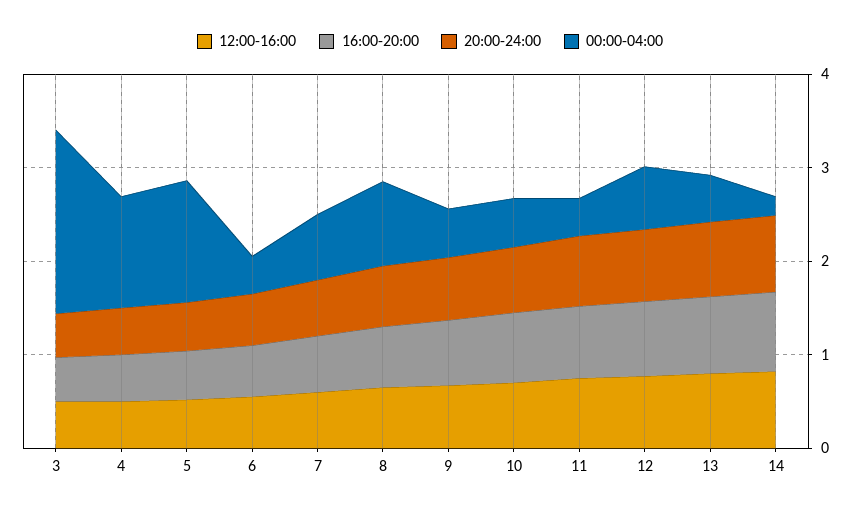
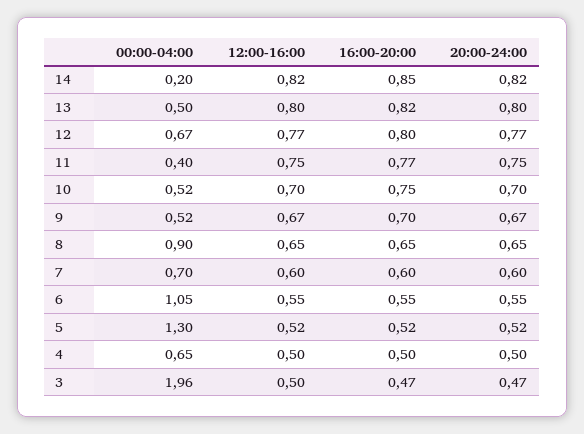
00:00-04:00, 4: 1.2 -> 0.65
00:00-04:00, 6: 0.4 -> 1.05

